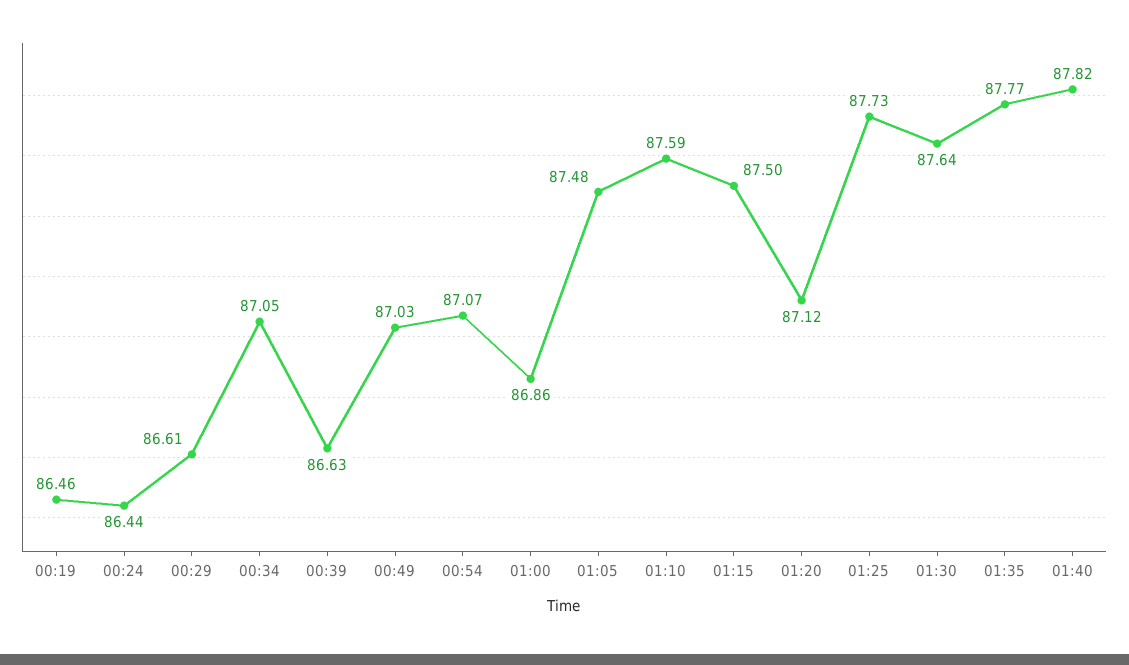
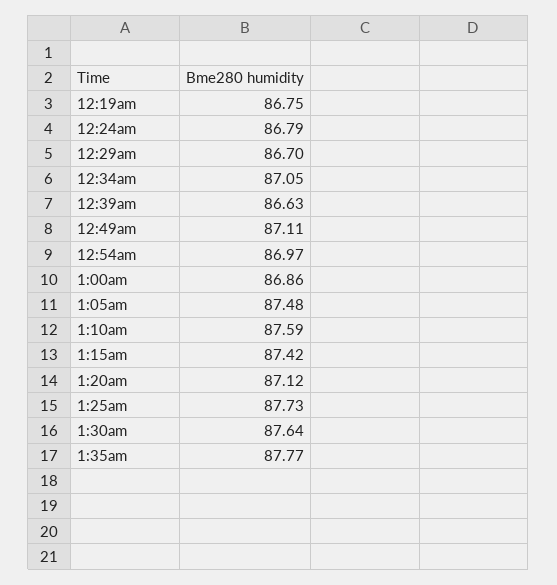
00:19: 86.46 -> 86.75
00:24: 86.44 -> 86.79
00:29: 86.61 -> 86.7
00:49: 87.03 -> 87.11
00:54: 87.07 -> 86.97
01:15: 87.5 -> 87.42
01:40: 87.82 -> none

